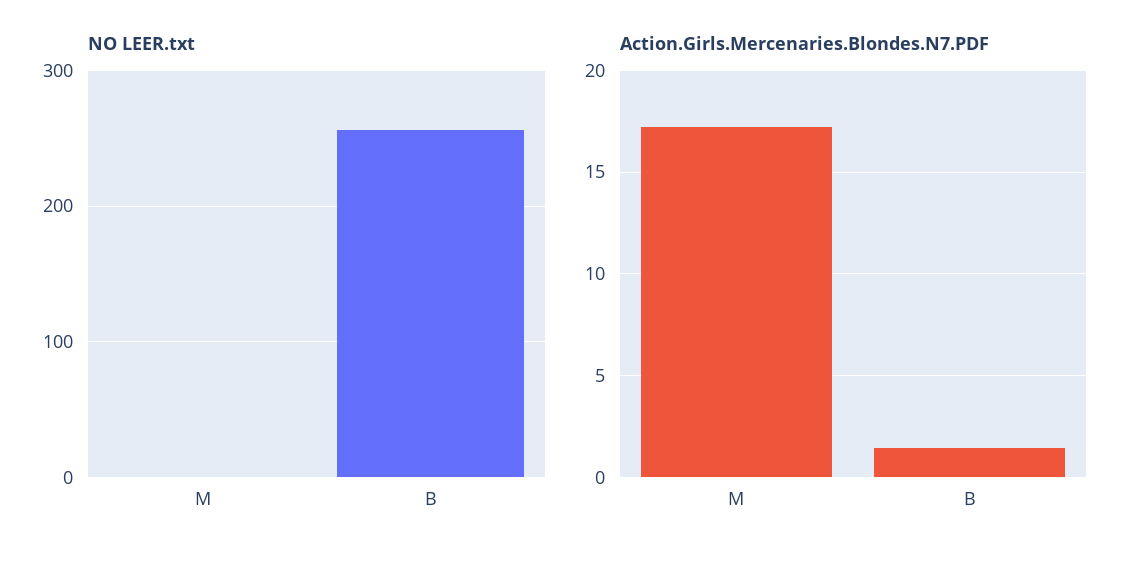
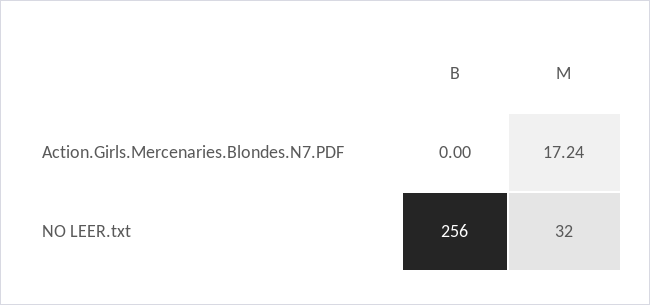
NO LEER.txt, M: 0 -> 32
Action.Girls.Mercenaries.Blondes.N7.PDF, B: 1.5 -> 0

